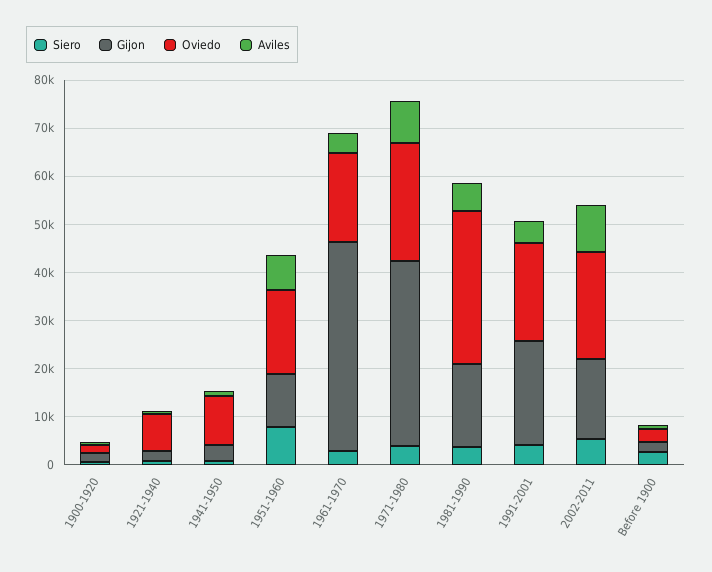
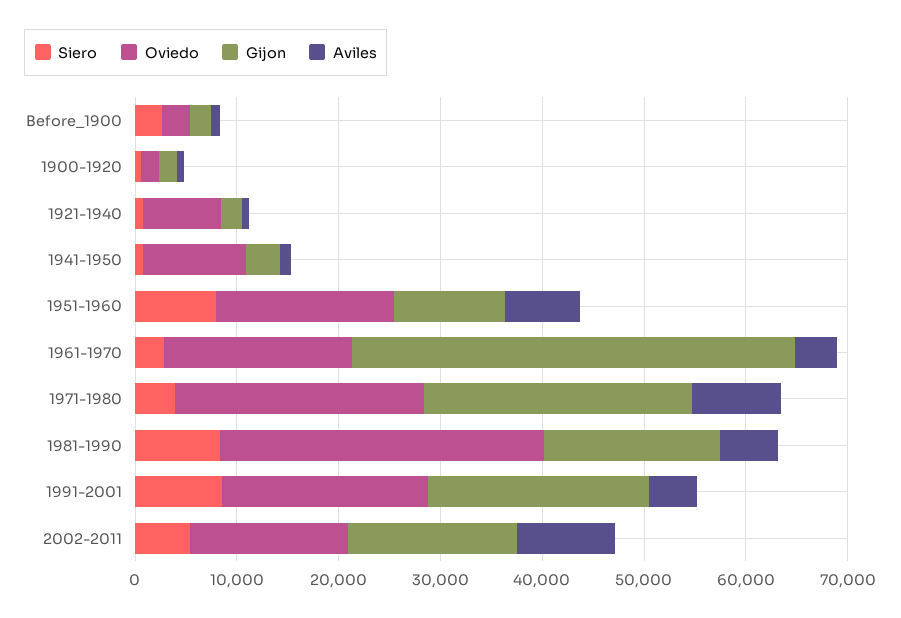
Gijon, 1971-1980: 38000 -> 26000
Siero, 1981-1990: 4000 -> 8000
Siero, 1991-2001: 4000 -> 8000
Oviedo, 2002-2011: 22000 -> 16000

